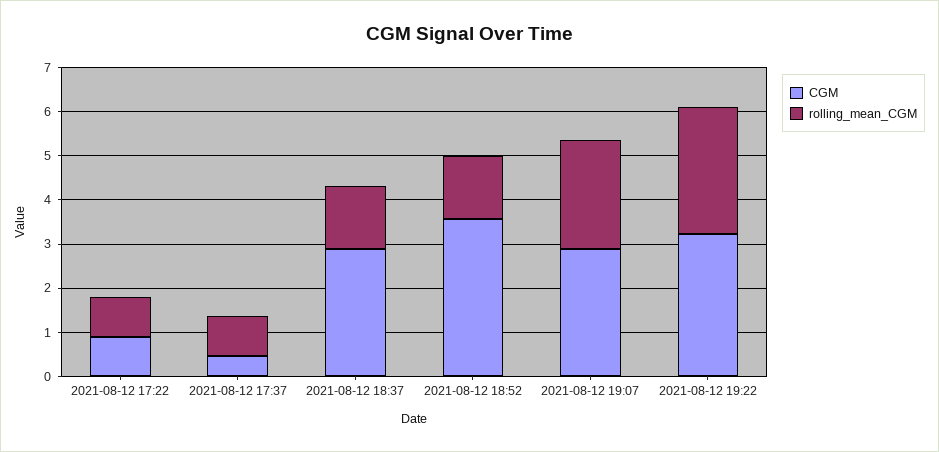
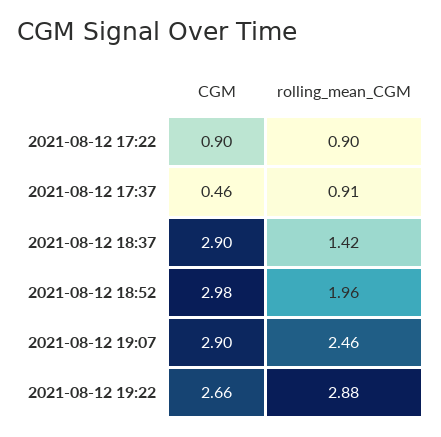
CGM, 2021-08-12 18:52: 3.6 -> 2.98
rolling_mean_CGM, 2021-08-12 18:52: 1.4 -> 1.96
CGM, 2021-08-12 19:22: 3.2 -> 2.66

